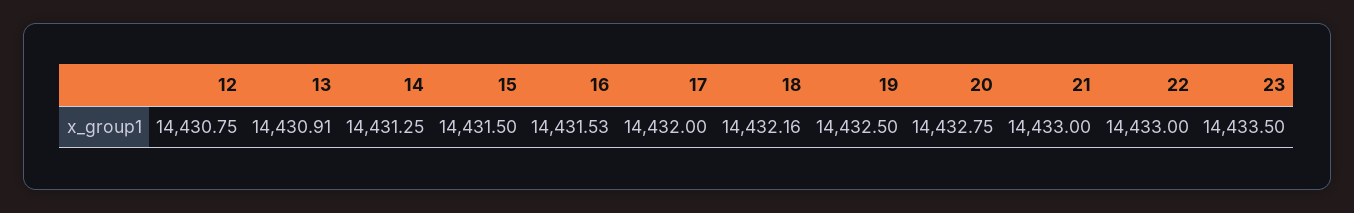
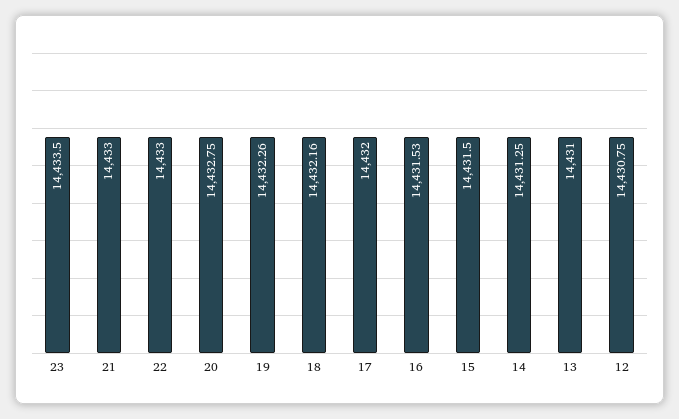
13: 14430.91 -> 14431
19: 14432.5 -> 14432.26

